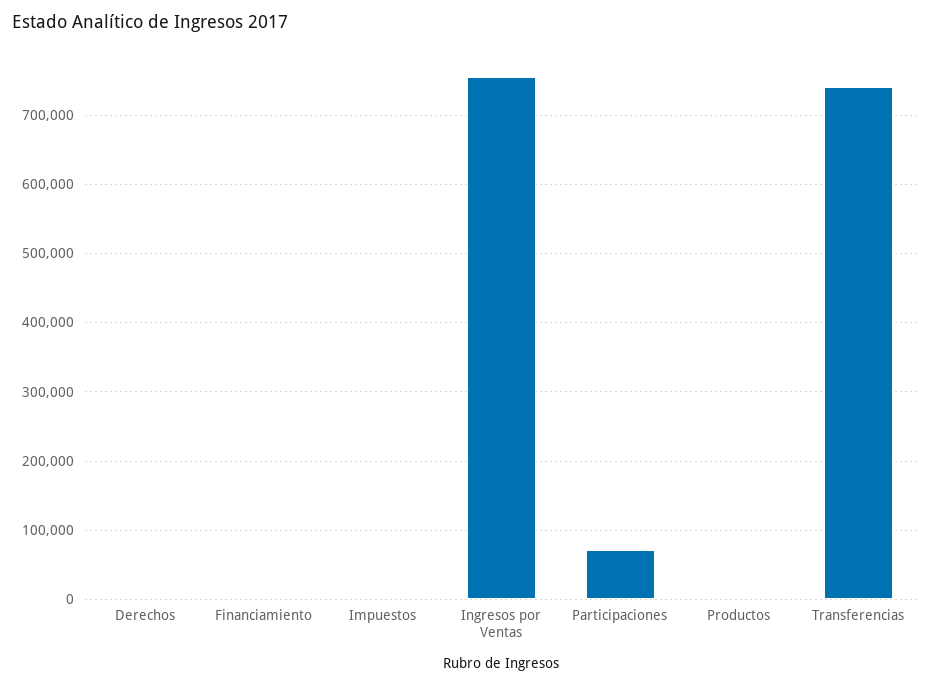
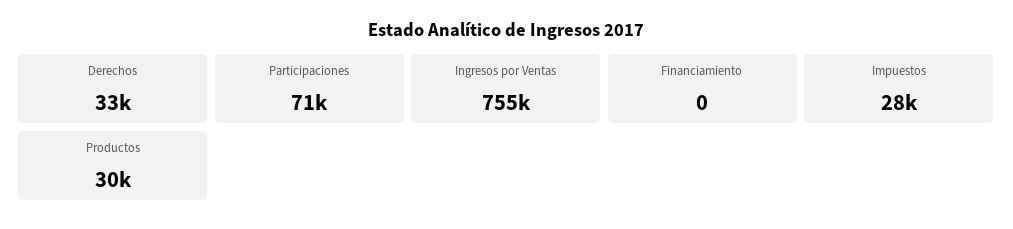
Derechos: 0 -> 33000
Impuestos: 0 -> 28000
Productos: 0 -> 30000
Transferencias: 740000 -> none

